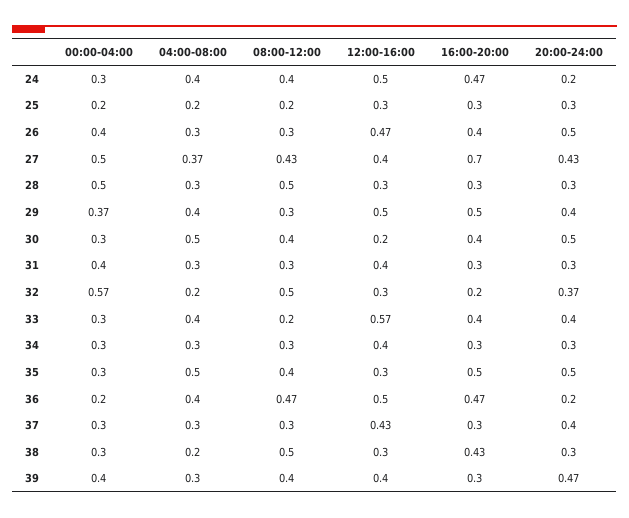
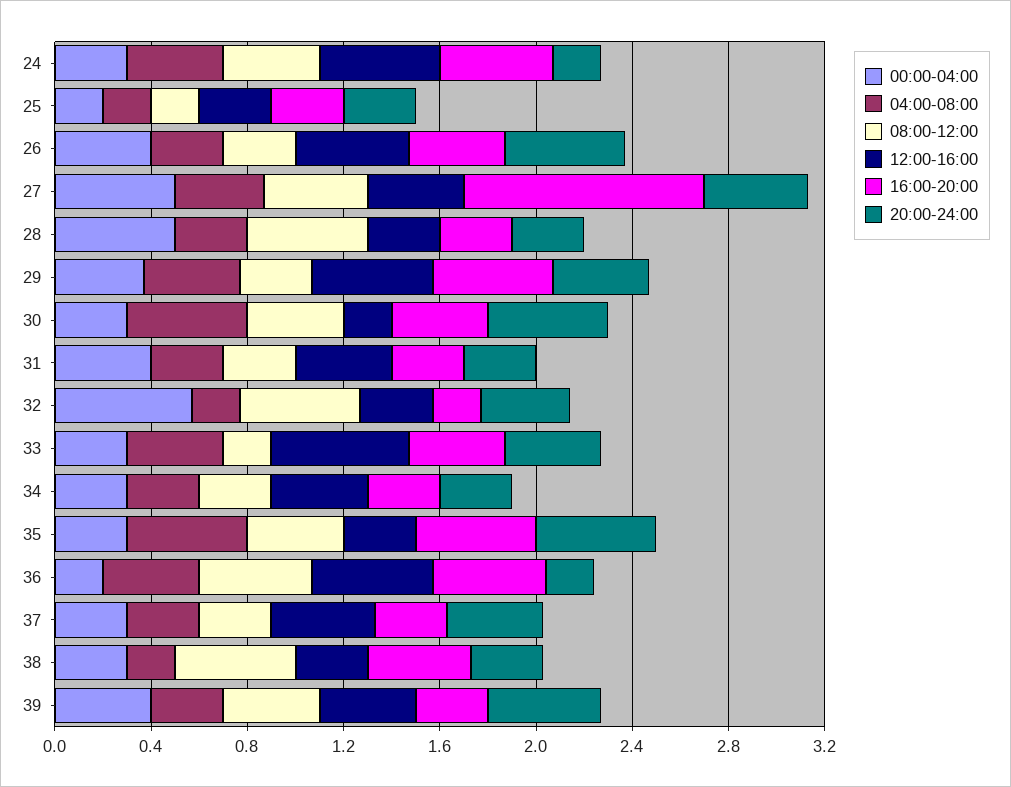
16:00-20:00, 27: 0.7 -> 1

